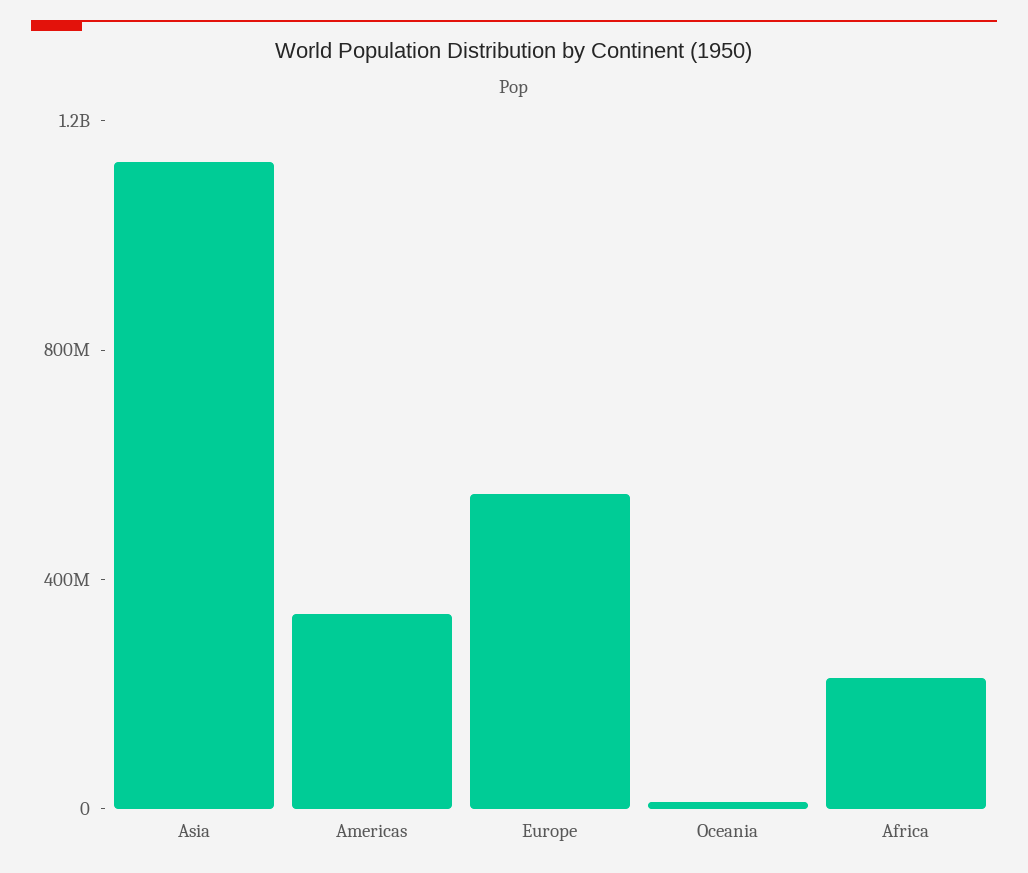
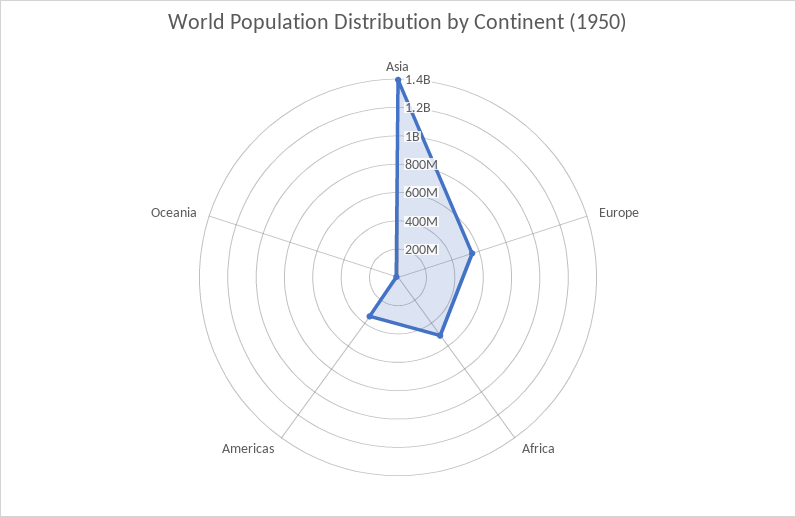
Asia: 1100000000 -> 1400000000
Africa: 200000000 -> 500000000

